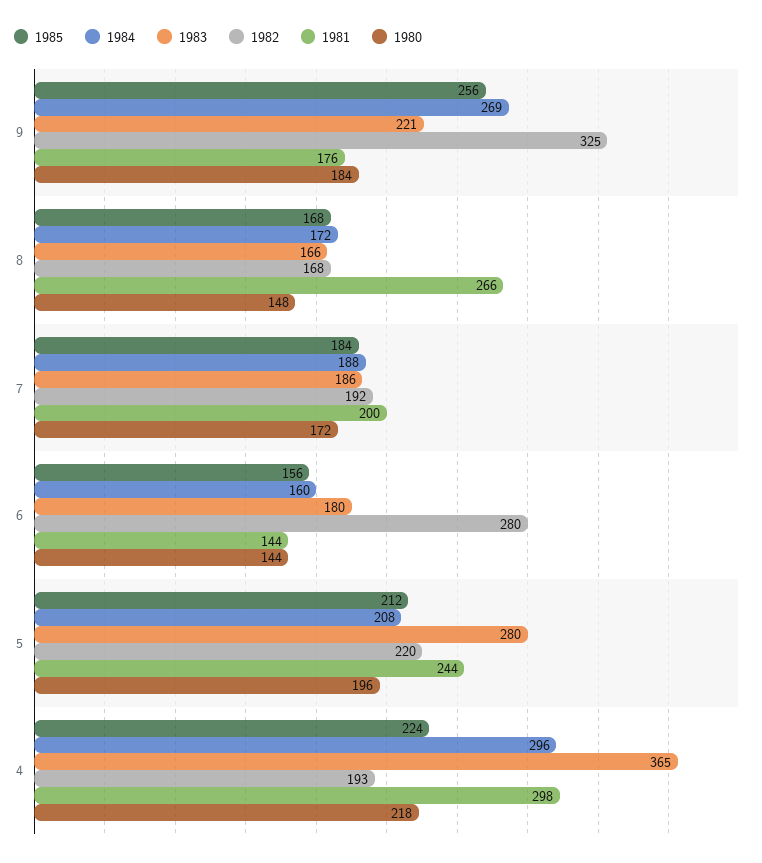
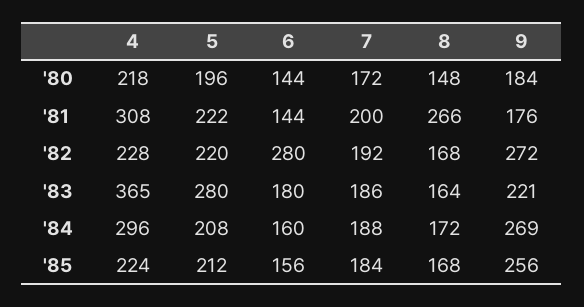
1982, 9: 325 -> 272
1983, 8: 166 -> 164
1981, 5: 244 -> 222
1982, 4: 193 -> 228
1981, 4: 298 -> 308

